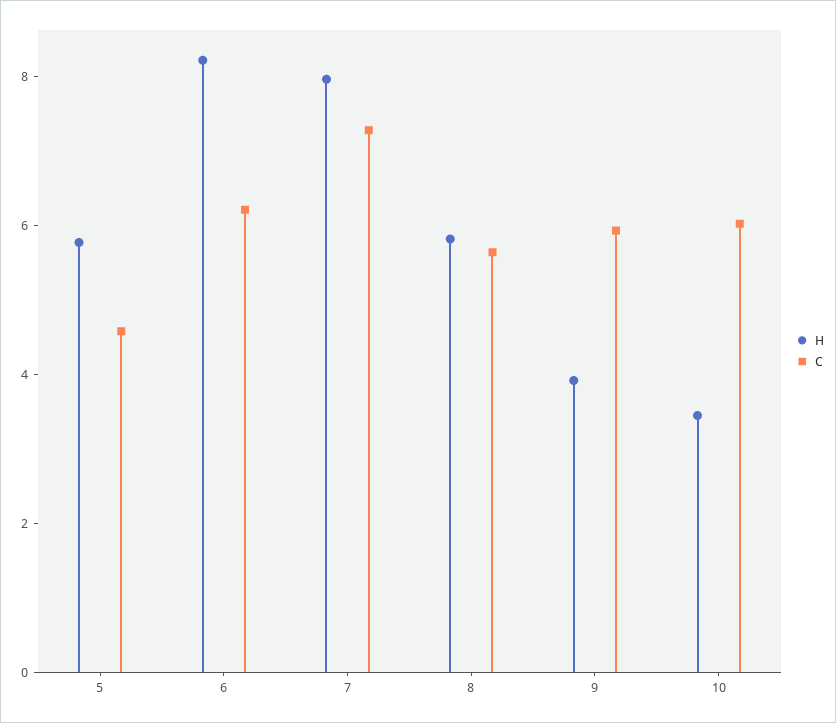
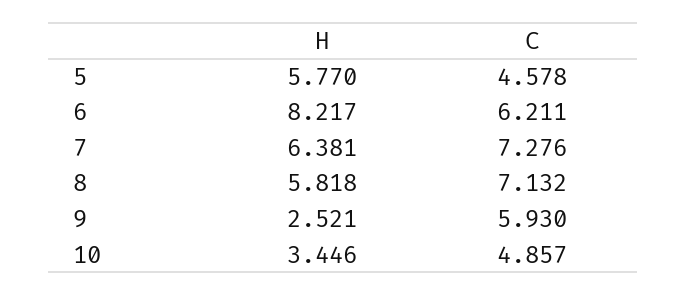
H, 7: 8 -> 6.381
C, 8: 5.5 -> 7.132
H, 9: 4 -> 2.521
C, 10: 6 -> 4.857

